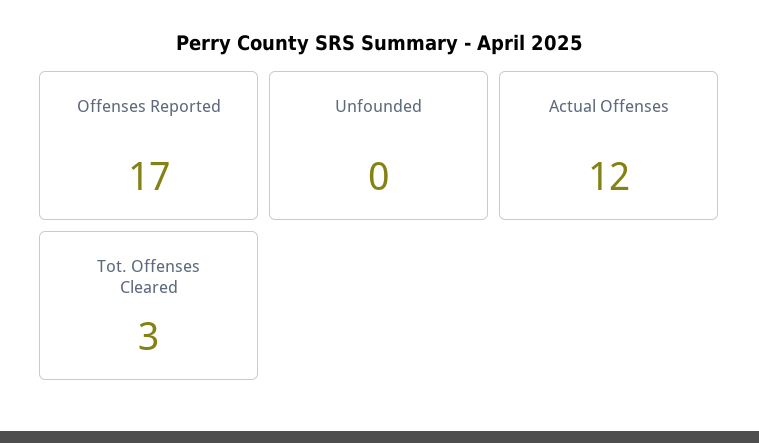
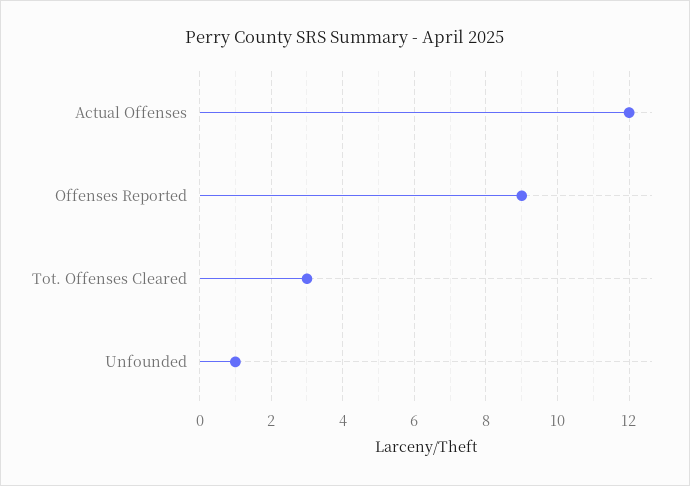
Offenses Reported: 17 -> 9
Unfounded: 0 -> 1

